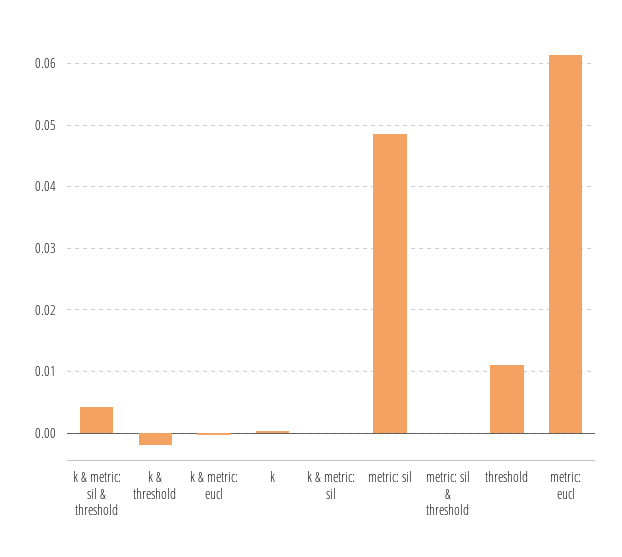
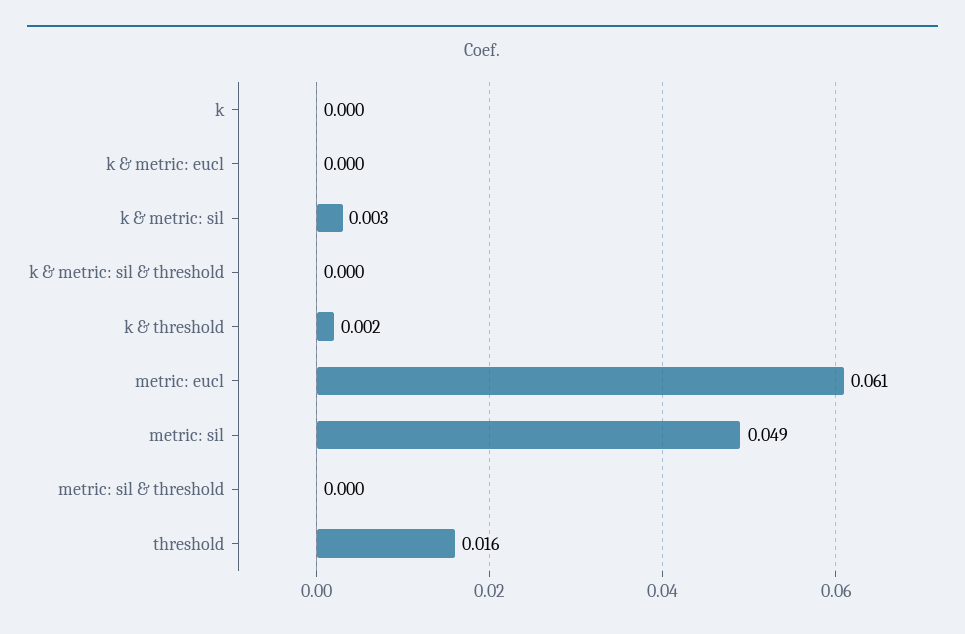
k & metric: sil & threshold: 0.004 -> 0
k & threshold: -0.002 -> 0.002
k & metric: sil: 0 -> 0.003
threshold: 0.011 -> 0.016

